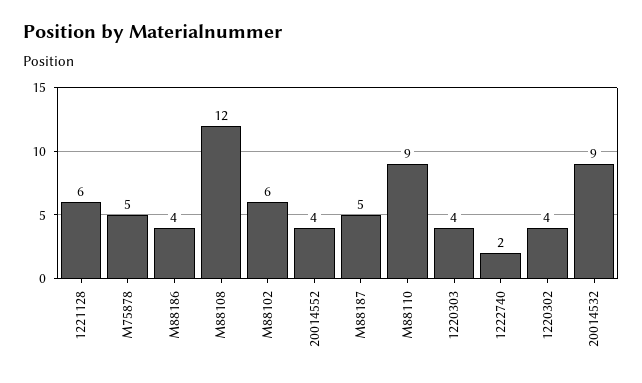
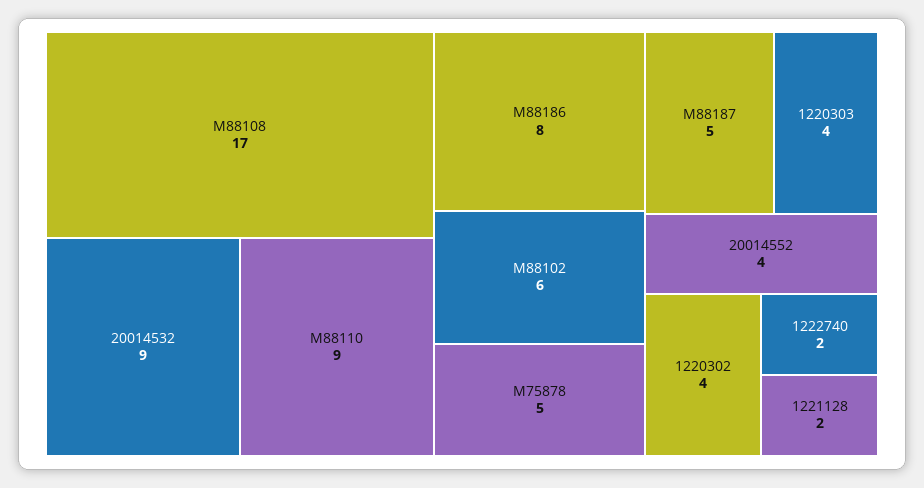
1221128: 6 -> 2
M88186: 4 -> 8
M88108: 12 -> 17

